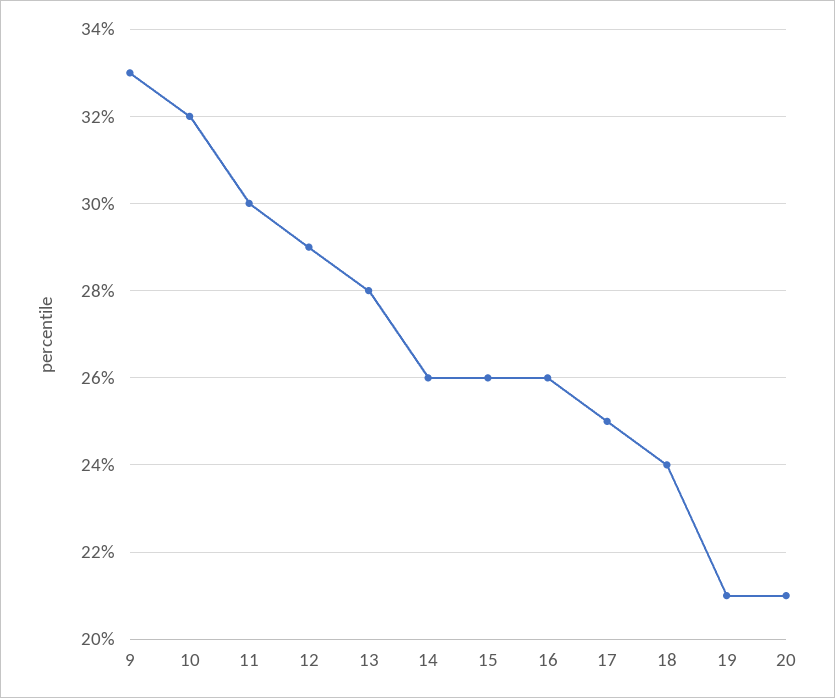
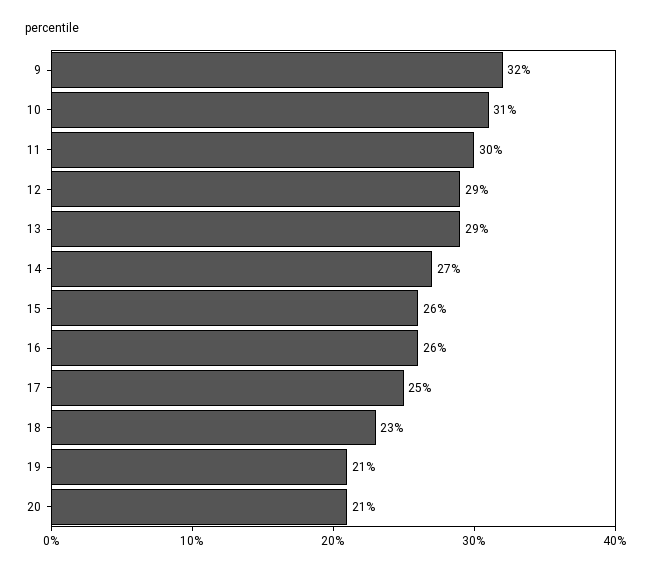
9: 33 -> 32
10: 32 -> 31
13: 28 -> 29
14: 26 -> 27
18: 24 -> 23

